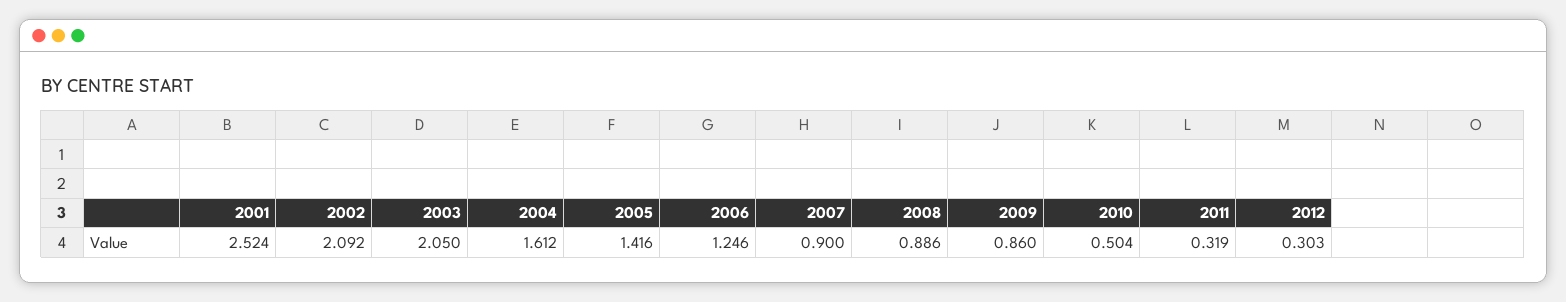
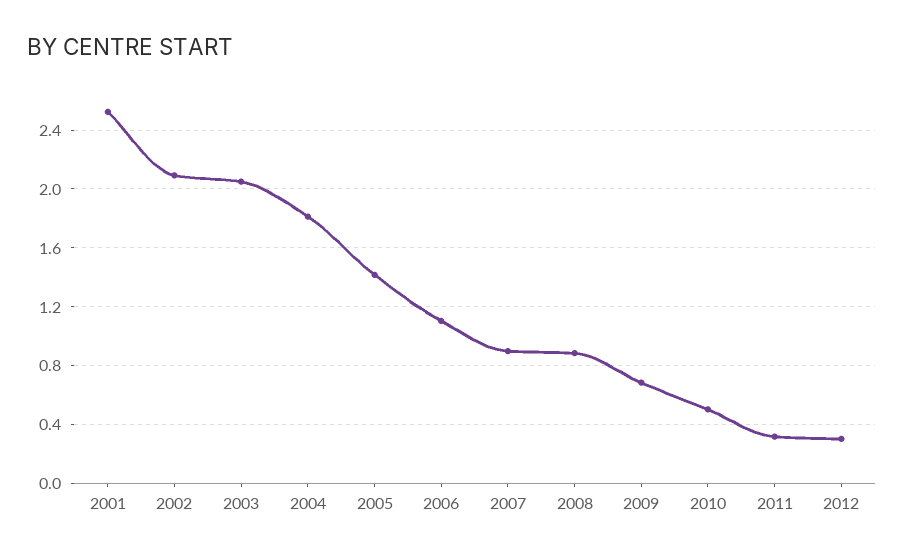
2004: 1.612 -> 1.8
2006: 1.246 -> 1.1
2009: 0.86 -> 0.7

